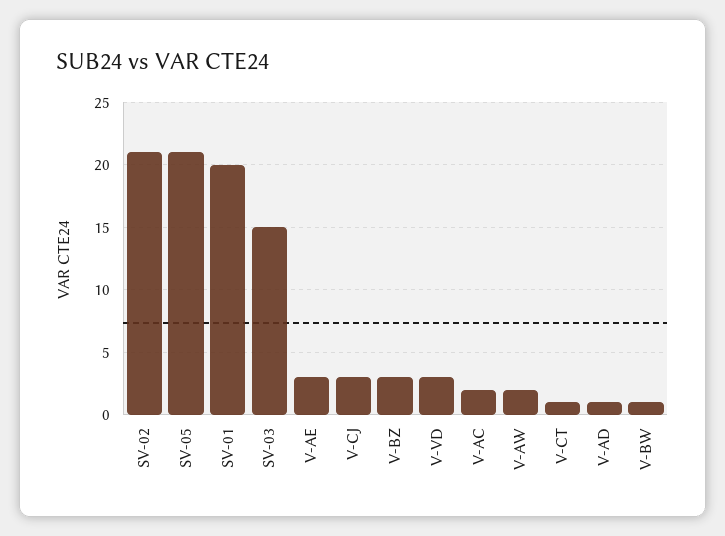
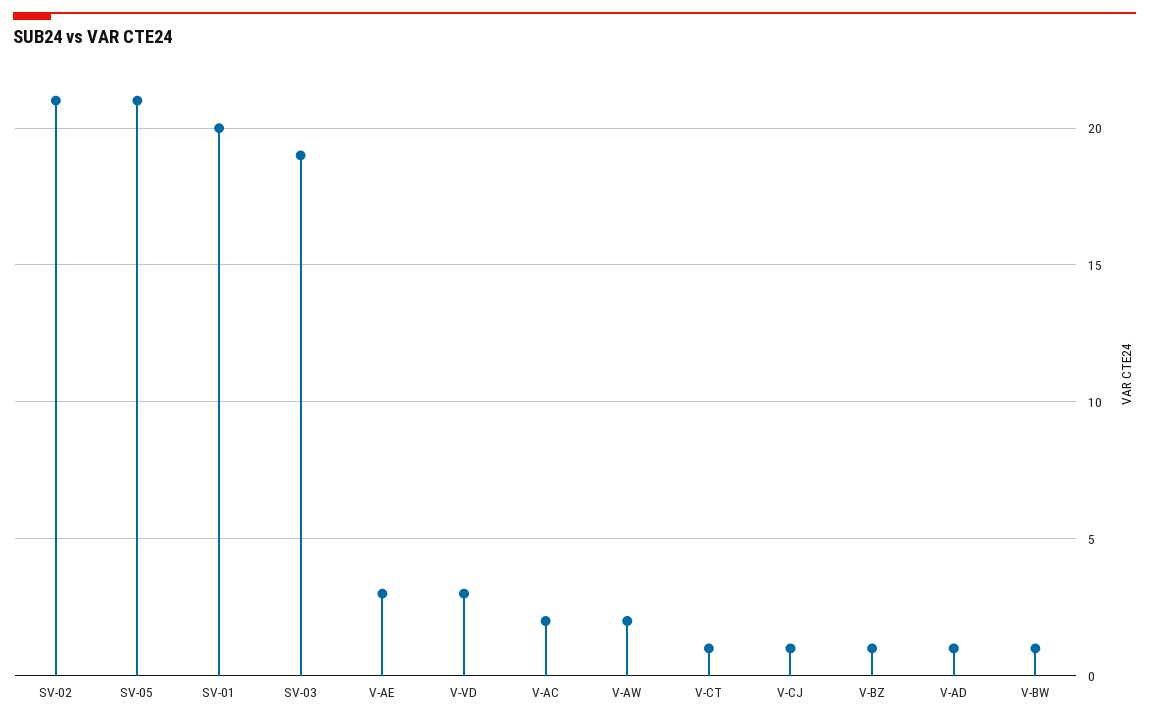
SV-03: 15 -> 19
V-CJ: 3 -> 1
V-BZ: 3 -> 1

